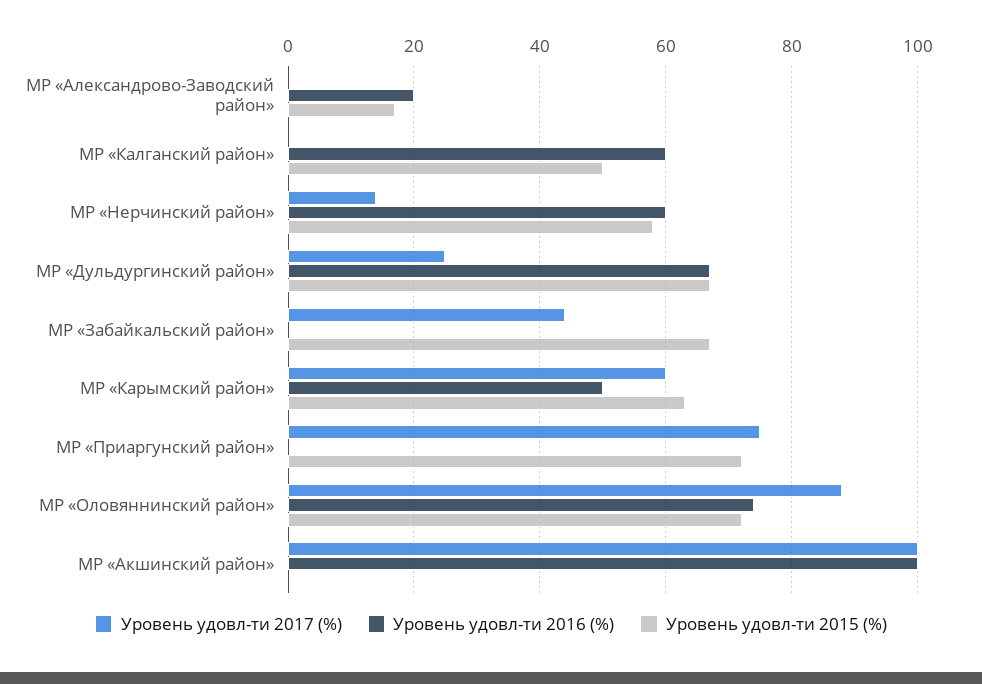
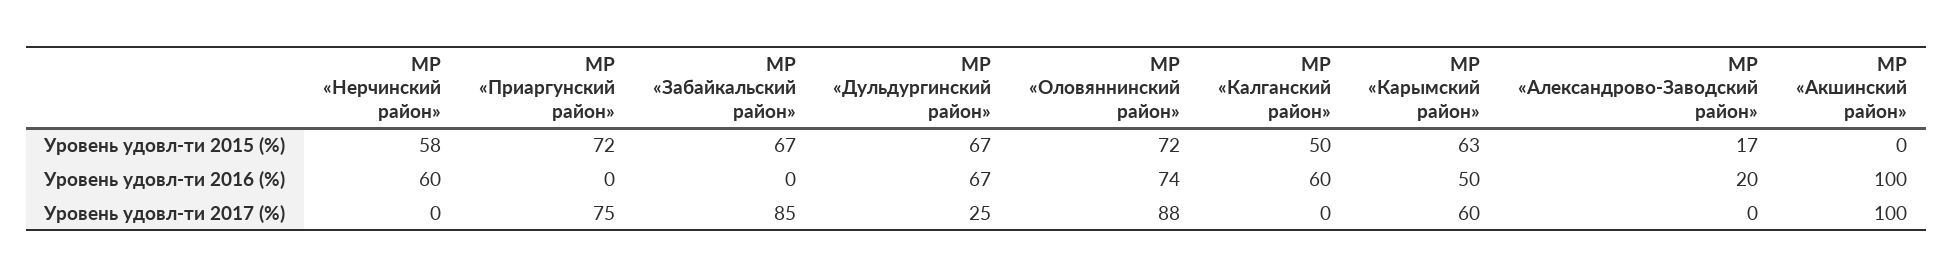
Уровень удовл-ти 2017 (%), МР «Нерчинский район»: 15 -> 0
Уровень удовл-ти 2017 (%), МР «Забайкальский район»: 45 -> 85

